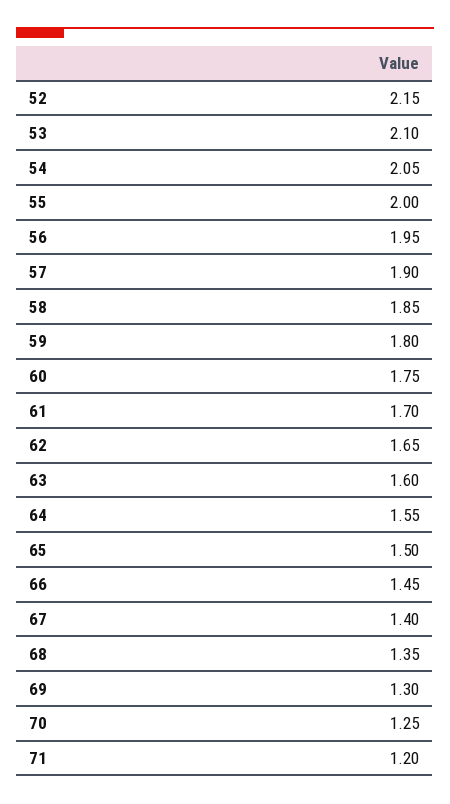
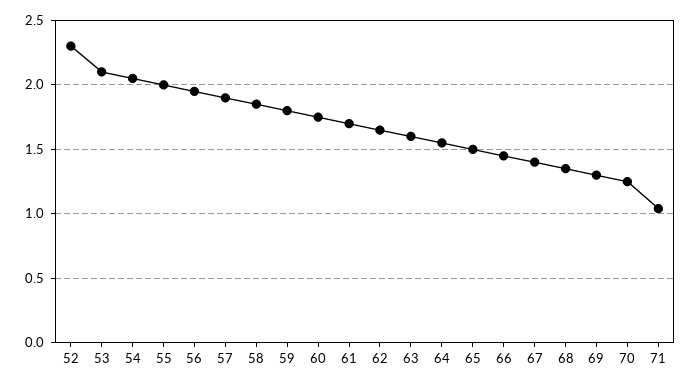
52: 2.15 -> 2.3
71: 1.2 -> 1.05

